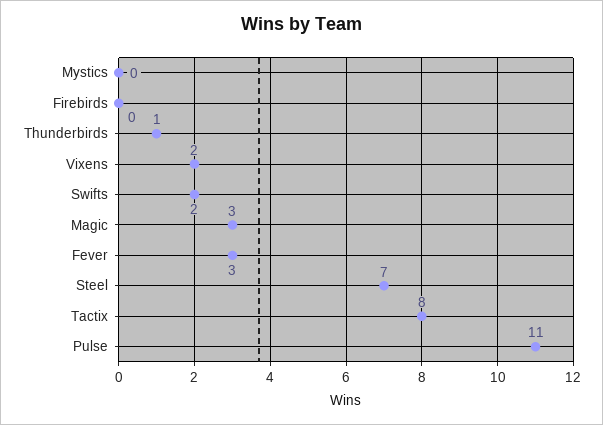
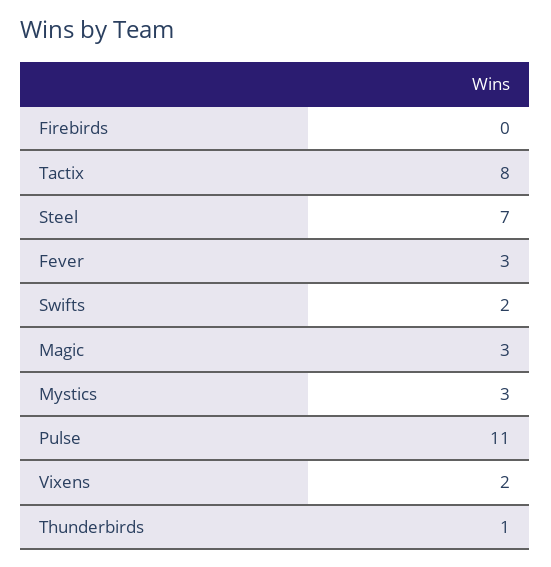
Mystics: 0 -> 3

